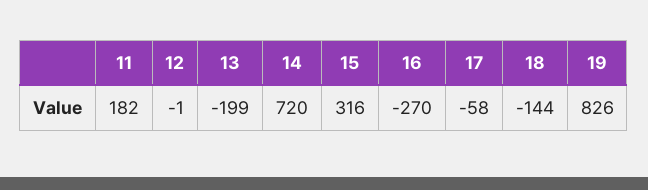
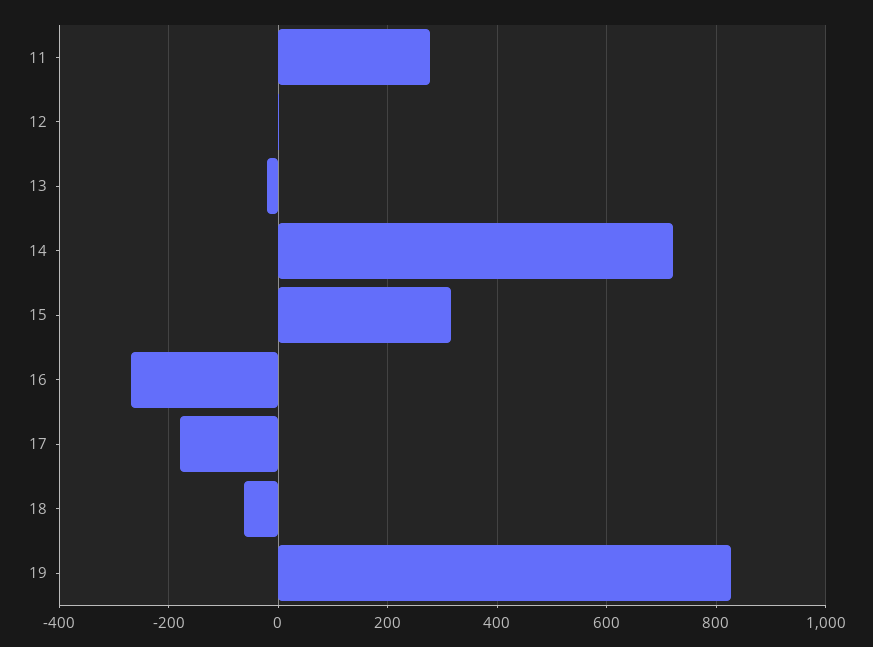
11: 182 -> 280
13: -199 -> -20
17: -58 -> -180
18: -144 -> -60

